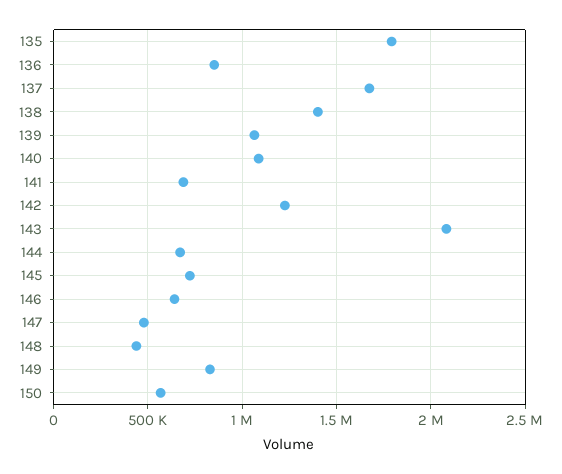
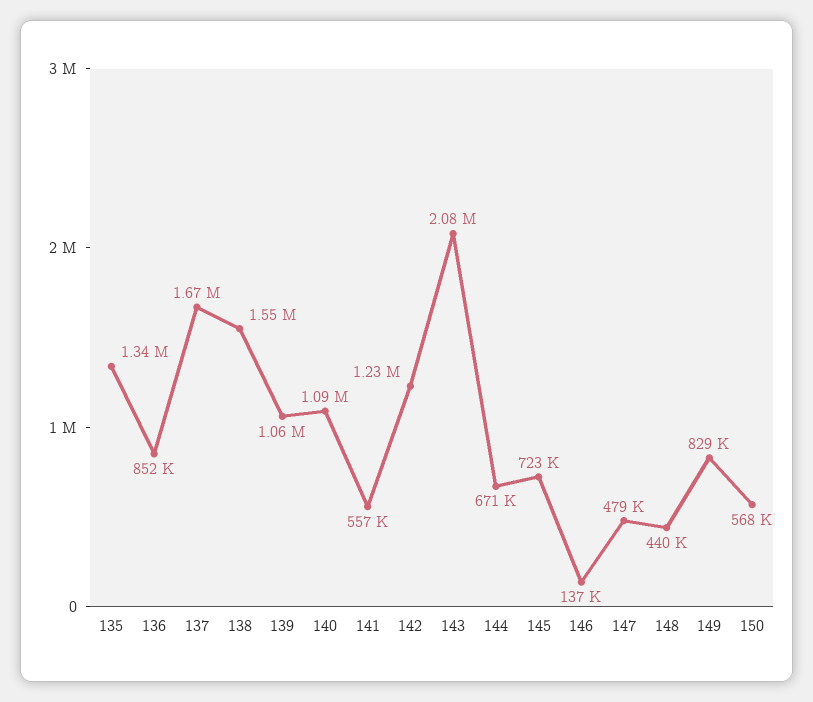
135: 1800000 -> 1340000
138: 1400000 -> 1550000
141: 700000 -> 557000
146: 650000 -> 137000

